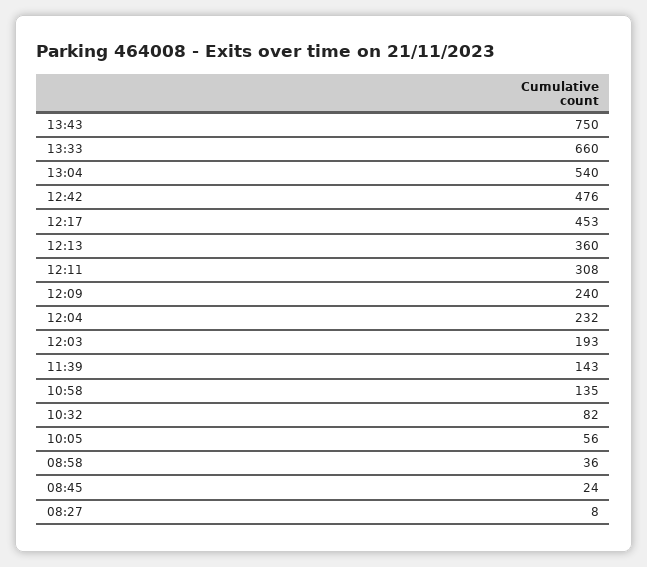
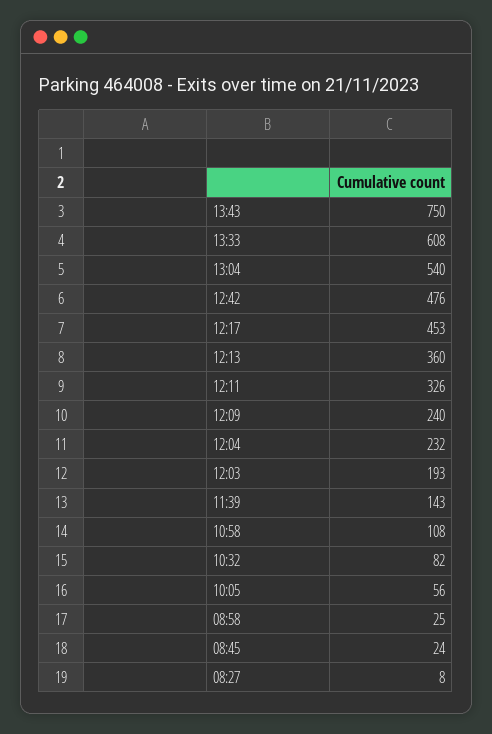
13:33: 660 -> 608
12:11: 308 -> 326
10:58: 135 -> 108
08:58: 36 -> 25

